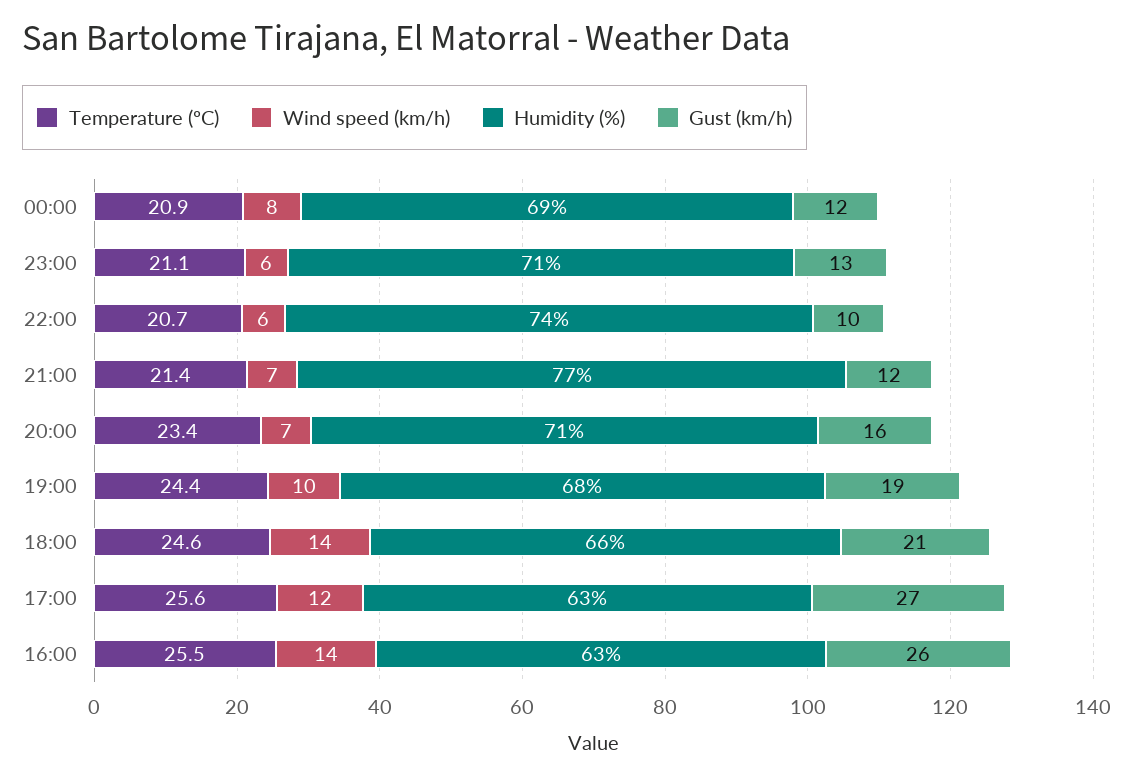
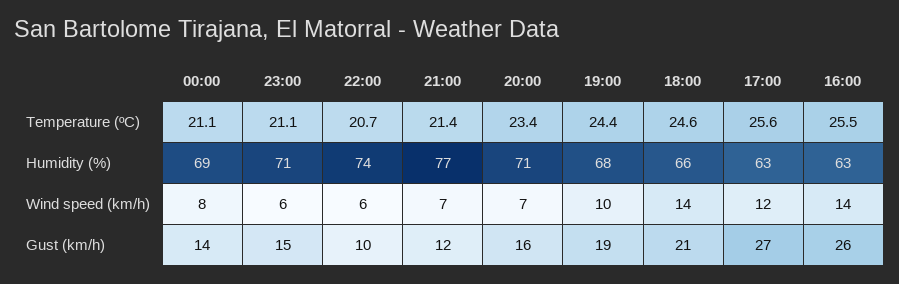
Temperature (ºC), 00:00: 20.9 -> 21.1
Gust (km/h), 00:00: 12 -> 14
Gust (km/h), 23:00: 13 -> 15

